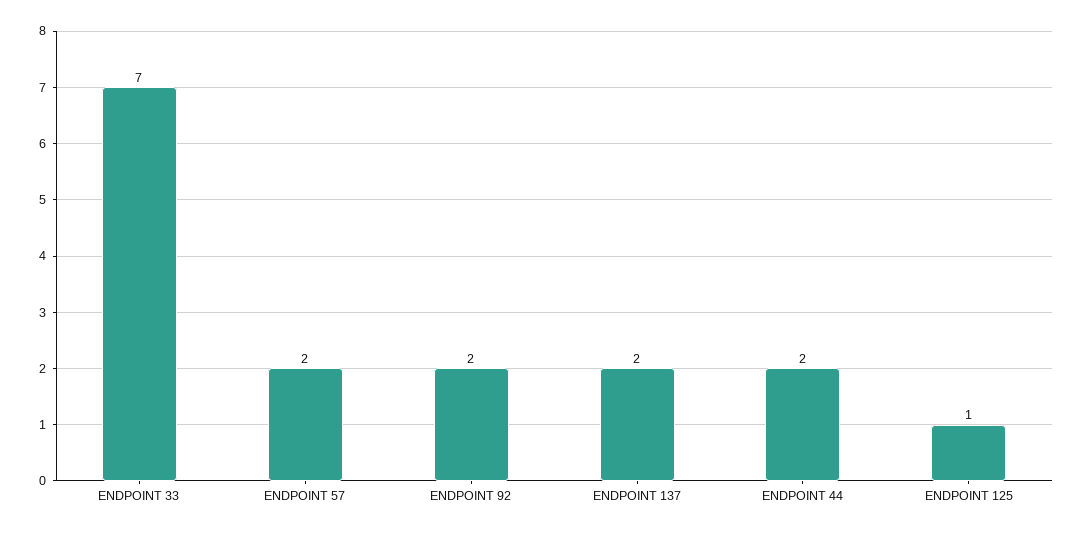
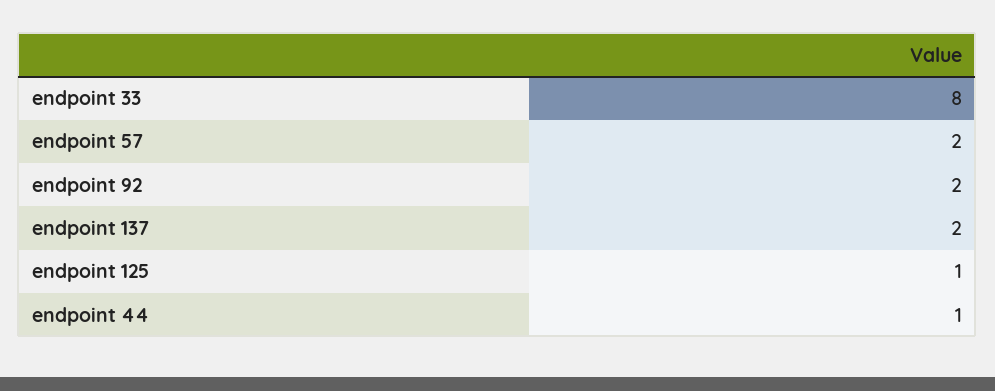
ENDPOINT 33: 7 -> 8
ENDPOINT 44: 2 -> 1

